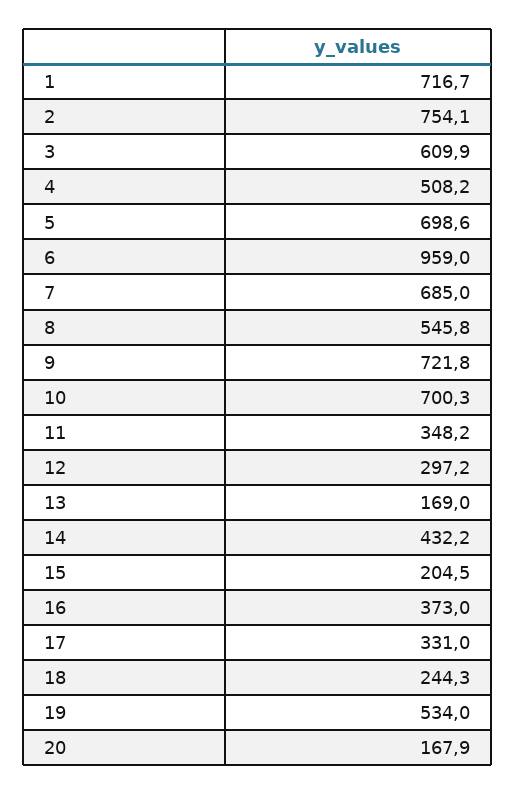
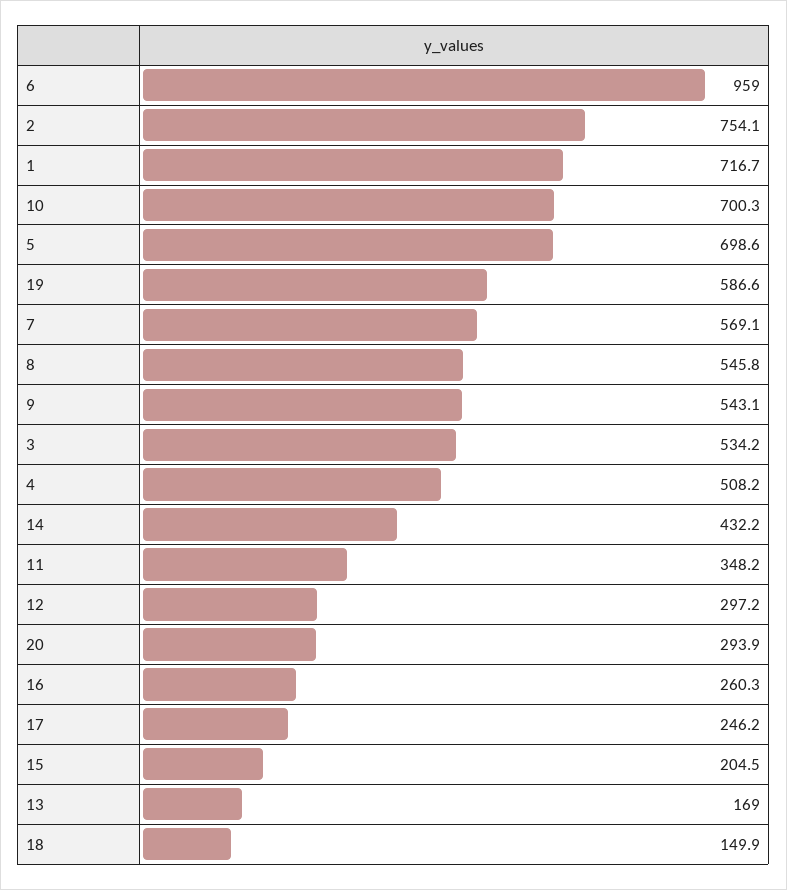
3: 609.9 -> 534.2
7: 685 -> 569.1
9: 721.8 -> 543.1
16: 373 -> 260.3
17: 331 -> 246.2
18: 244.3 -> 149.9
19: 534 -> 586.6
20: 167.9 -> 293.9

